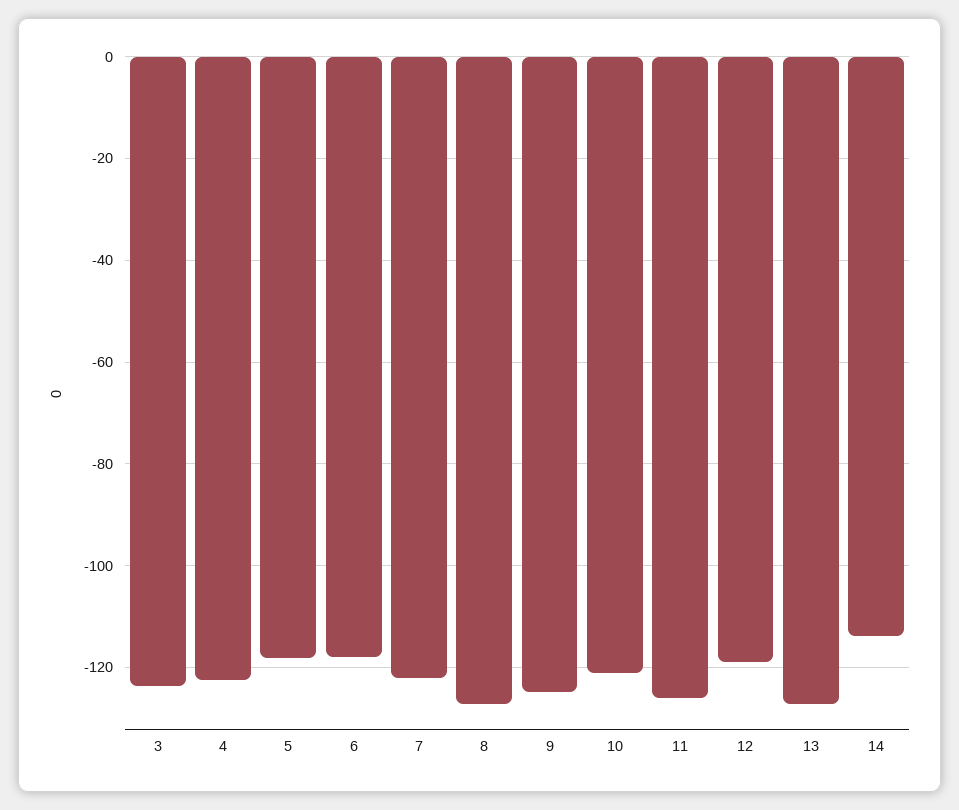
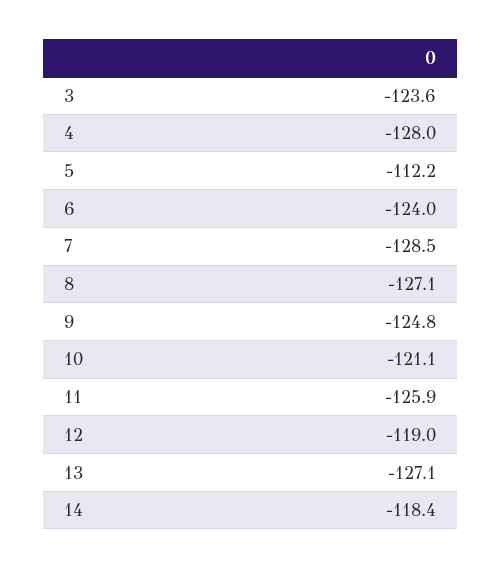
4: -122 -> -128
5: -118 -> -112.2
6: -118 -> -124
7: -122 -> -128.5
14: -114 -> -118.4

